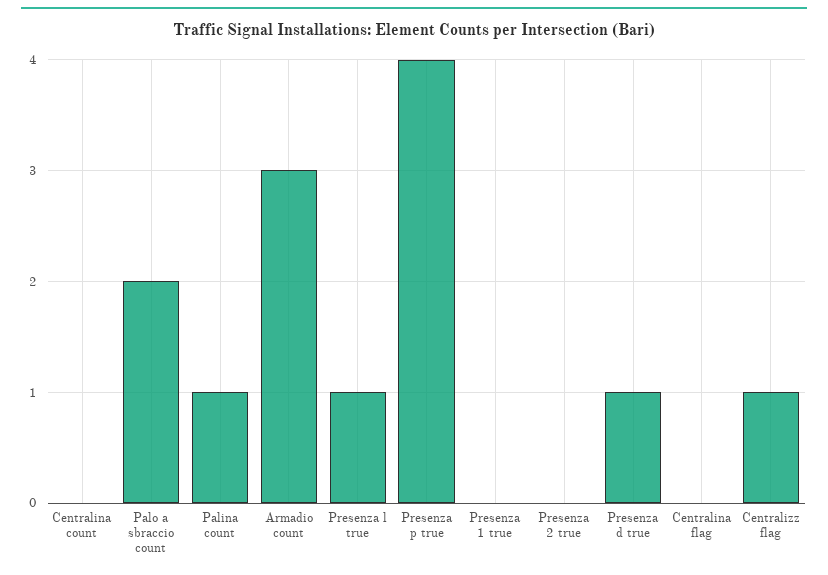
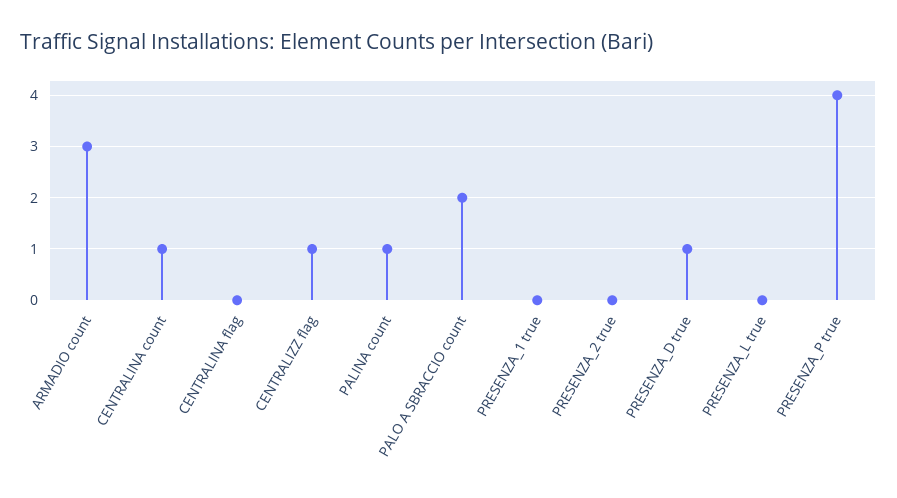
Centralina count: 0 -> 1
Presenza l true: 1 -> 0

